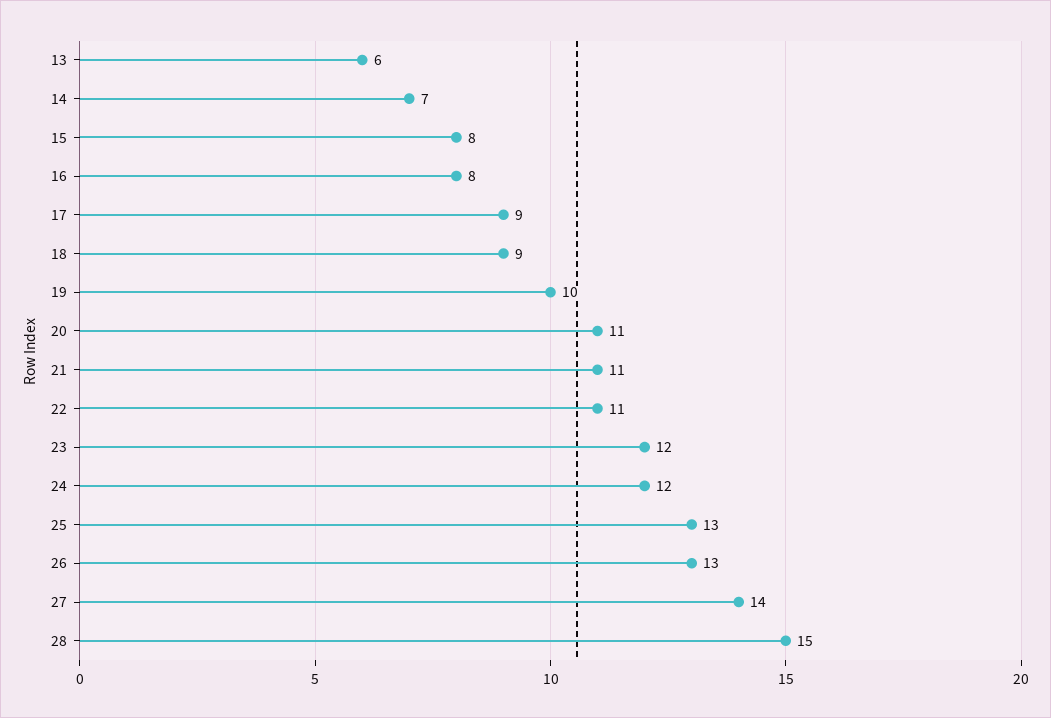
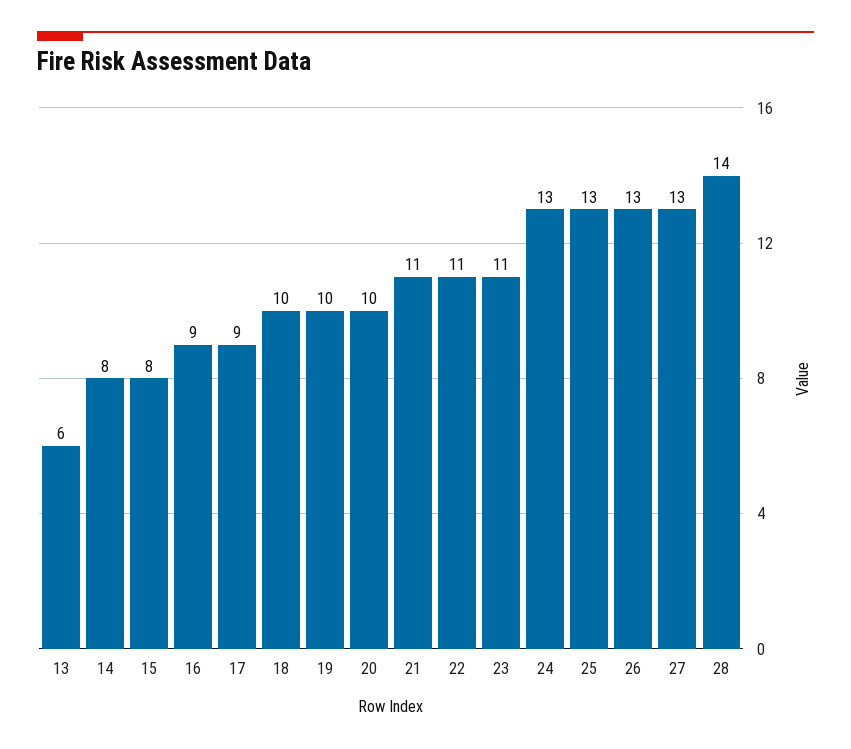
14: 7 -> 8
16: 8 -> 9
18: 9 -> 10
20: 11 -> 10
23: 12 -> 11
24: 12 -> 13
27: 14 -> 13
28: 15 -> 14

